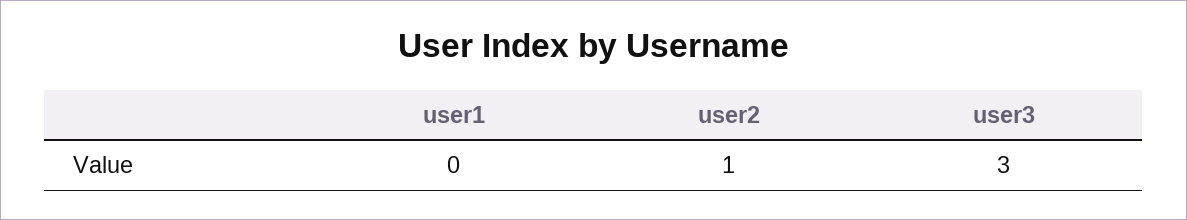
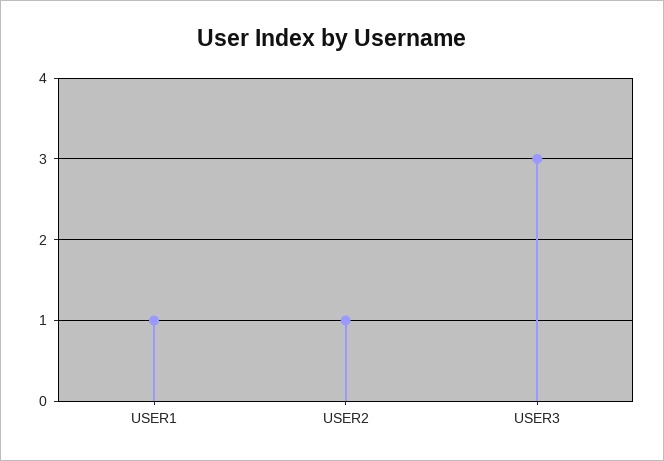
user1: 0 -> 1

